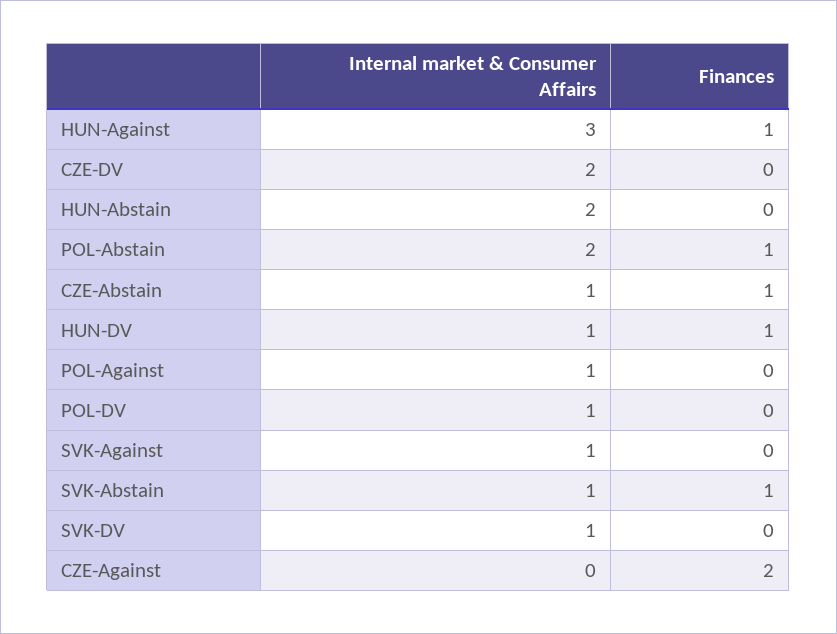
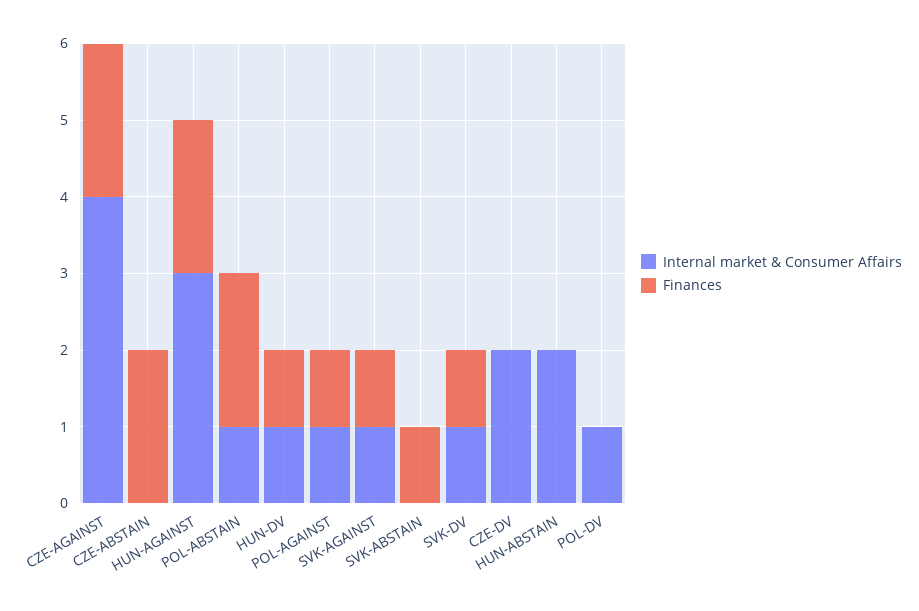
Finances, HUN-Against: 1 -> 2
Internal market & Consumer Affairs, POL-Abstain: 2 -> 1
Finances, POL-Abstain: 1 -> 2
Internal market & Consumer Affairs, CZE-Abstain: 1 -> 0
Finances, CZE-Abstain: 1 -> 2
Finances, POL-Against: 0 -> 1
Finances, SVK-Against: 0 -> 1
Internal market & Consumer Affairs, SVK-Abstain: 1 -> 0
Finances, SVK-DV: 0 -> 1
Internal market & Consumer Affairs, CZE-Against: 0 -> 4

